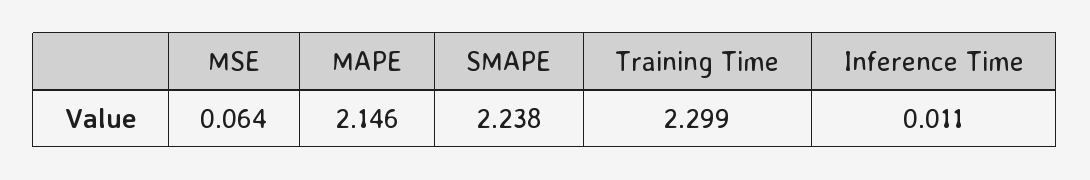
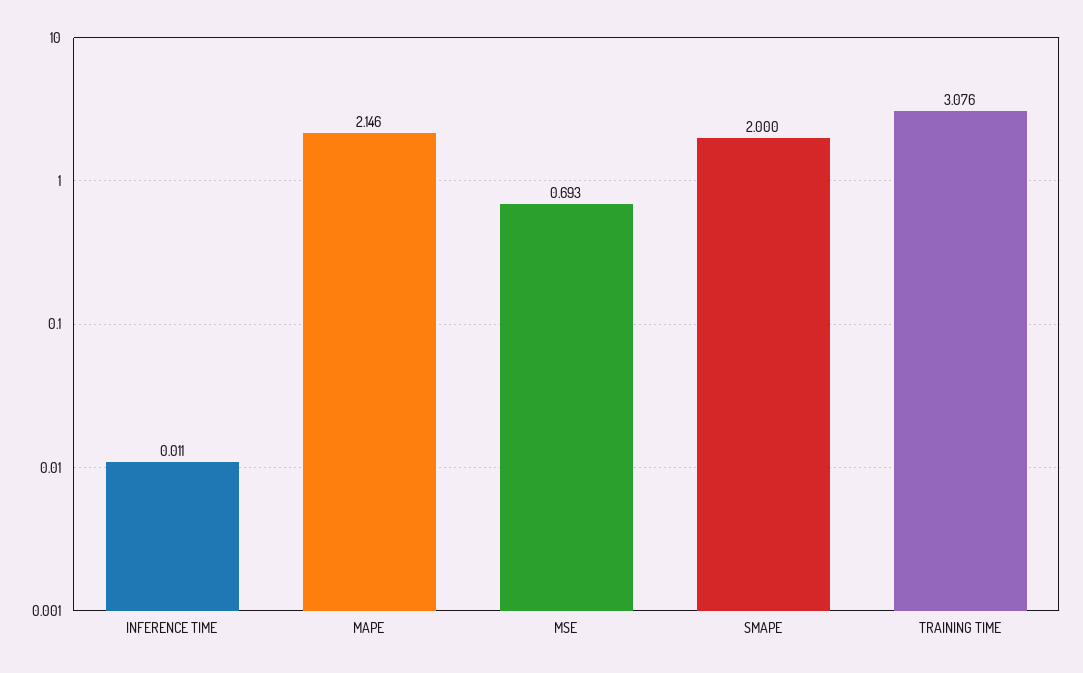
MSE: 0.064 -> 0.693
SMAPE: 2.238 -> 2
Training Time: 2.299 -> 3.076

